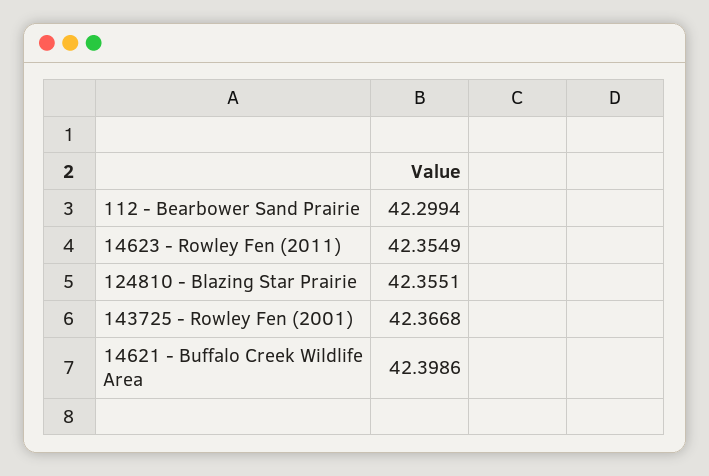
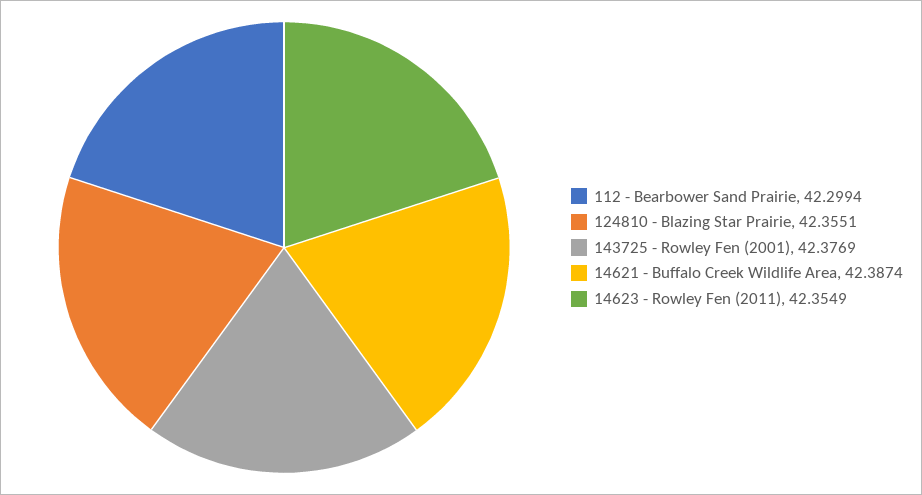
143725 - Rowley Fen (2001): 42.3668 -> 42.3769
14621 - Buffalo Creek Wildlife Area: 42.3986 -> 42.3874

